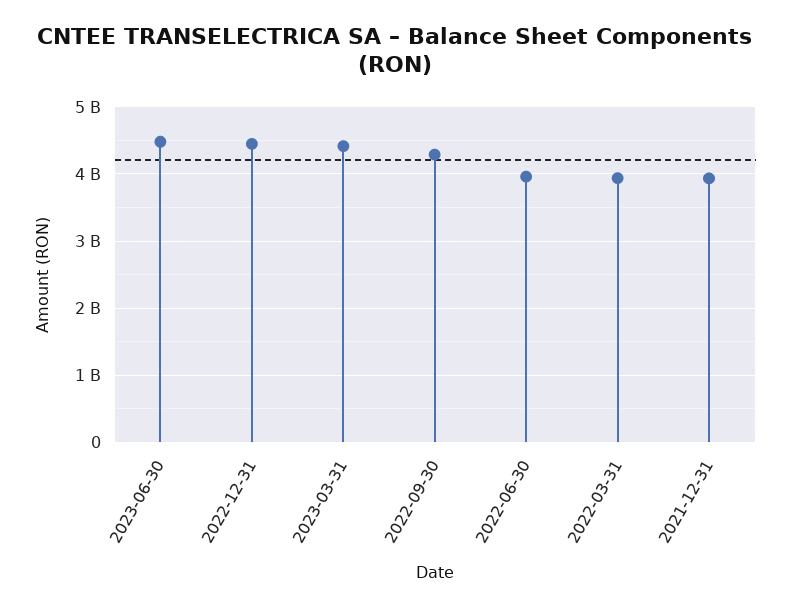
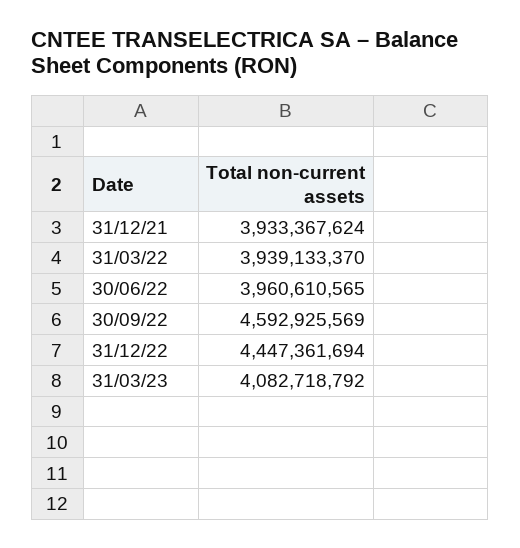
2023-06-30: 4500000000 -> none
2023-03-31: 4400000000 -> 4082718792
2022-09-30: 4300000000 -> 4592925569

